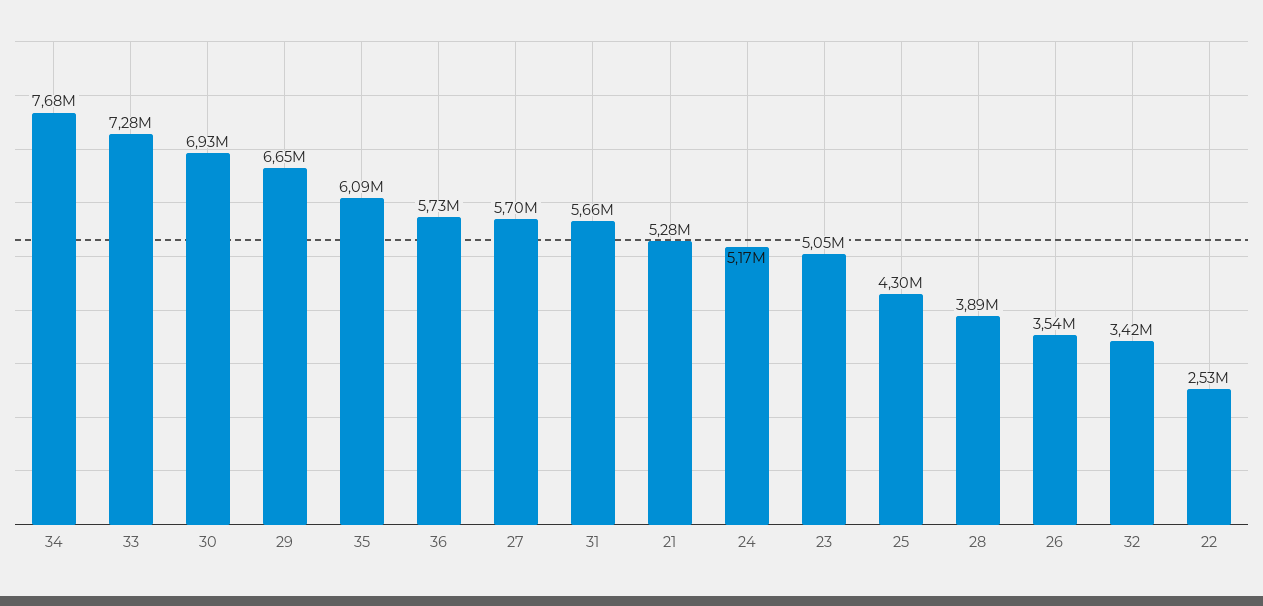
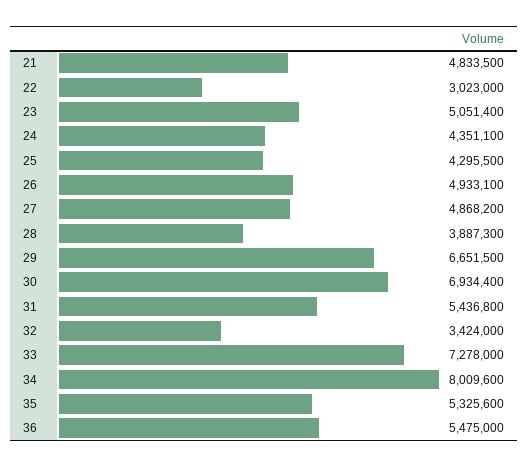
34: 7680000 -> 8009600
35: 6090000 -> 5325600
36: 5730000 -> 5475000
27: 5700000 -> 4868200
31: 5660000 -> 5436800
21: 5280000 -> 4833500
24: 5170000 -> 4351100
26: 3540000 -> 4933100
22: 2530000 -> 3023000

